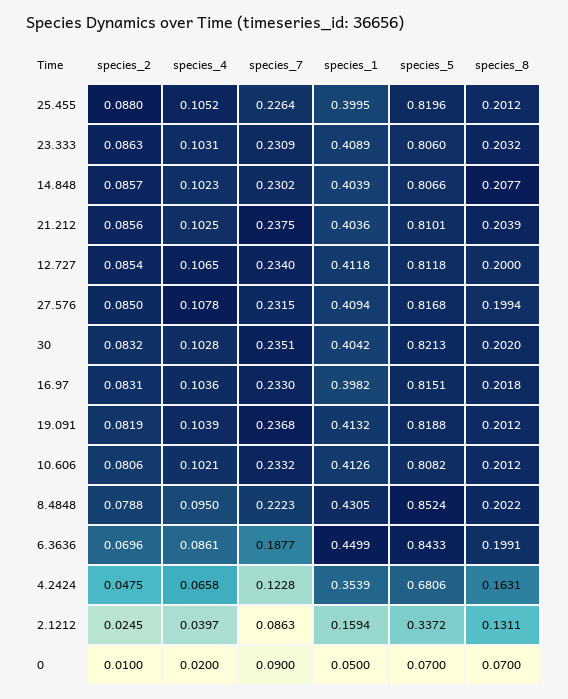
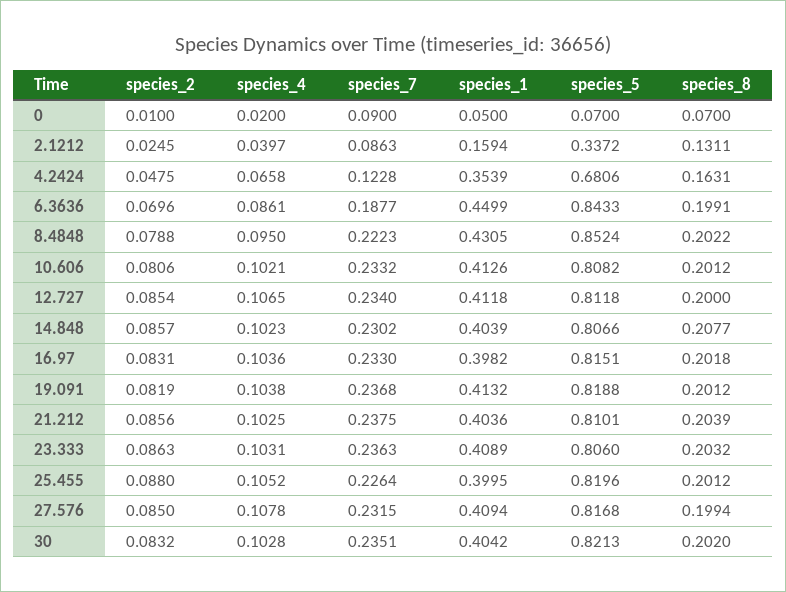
species_7, 23.333: 0.2309 -> 0.2363
species_4, 19.091: 0.1039 -> 0.1038

